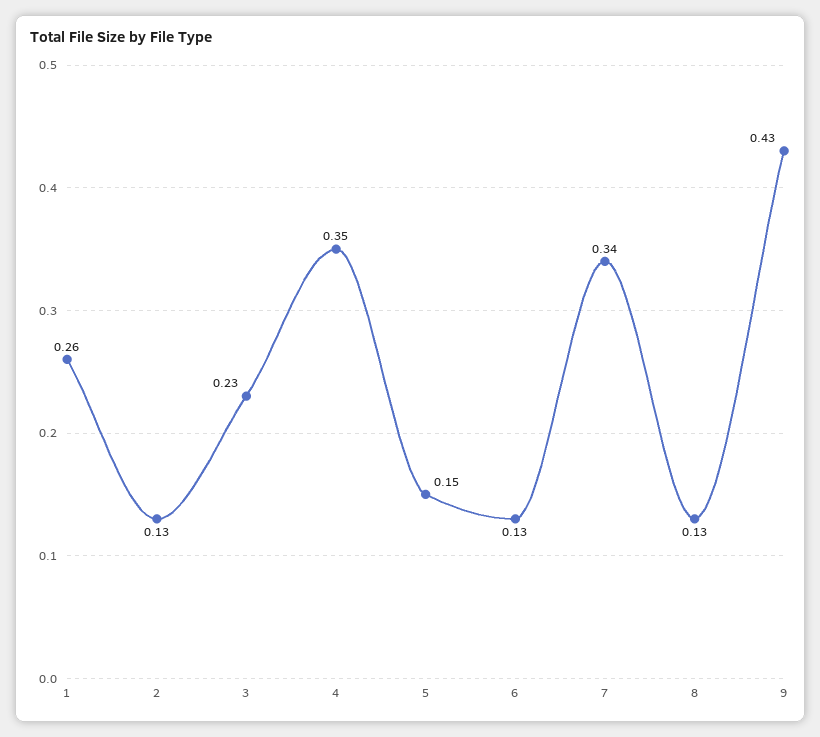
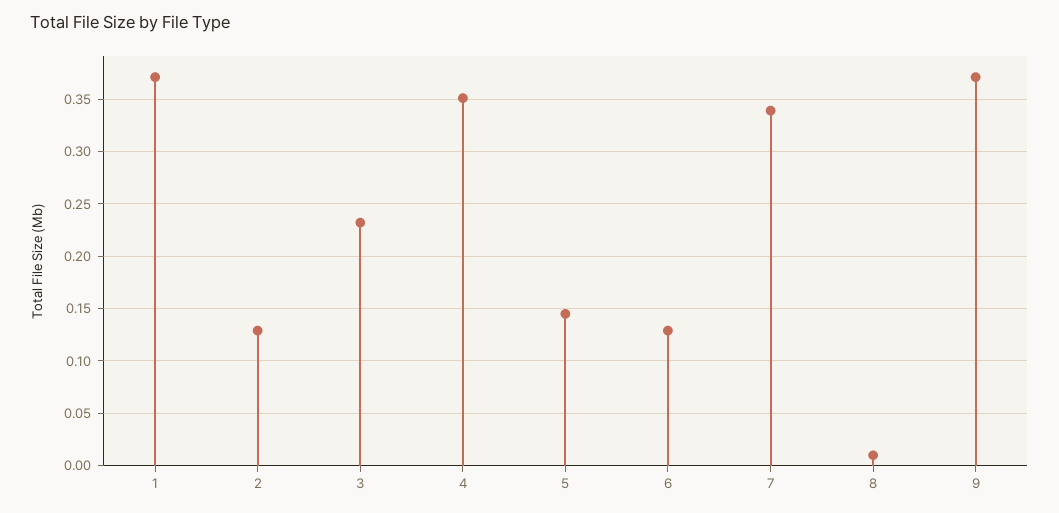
1: 0.26 -> 0.37
8: 0.13 -> 0.01
9: 0.43 -> 0.37

